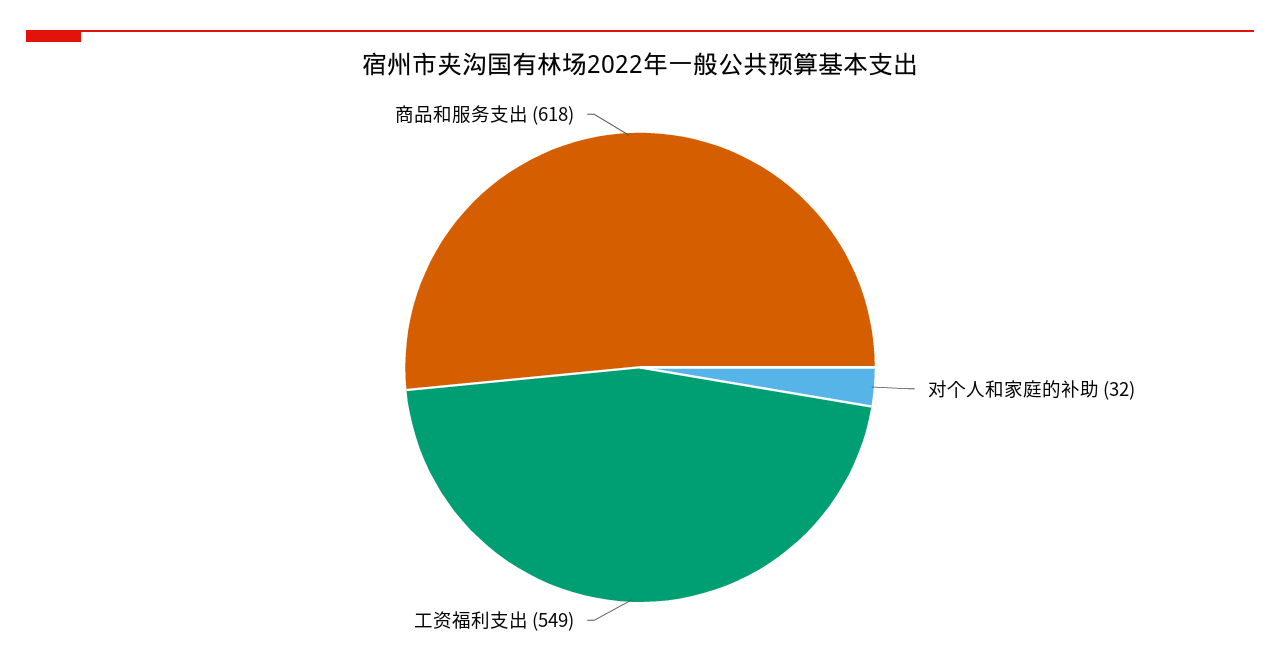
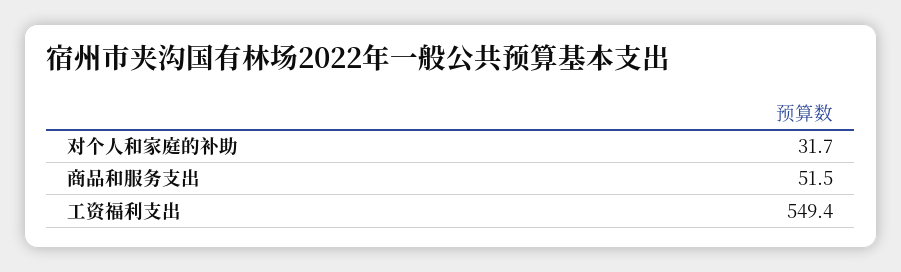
商品和服务支出: 618 -> 51.5

